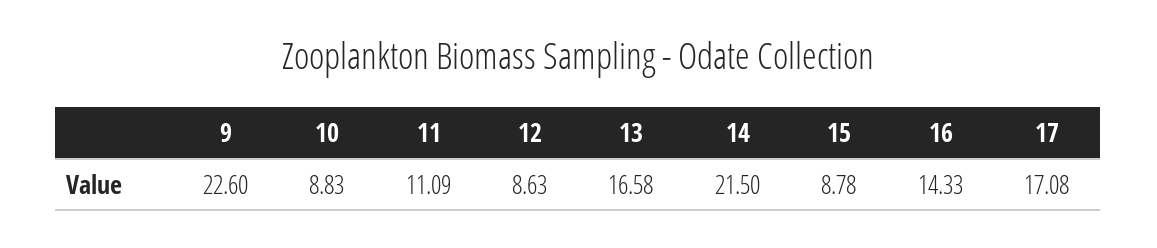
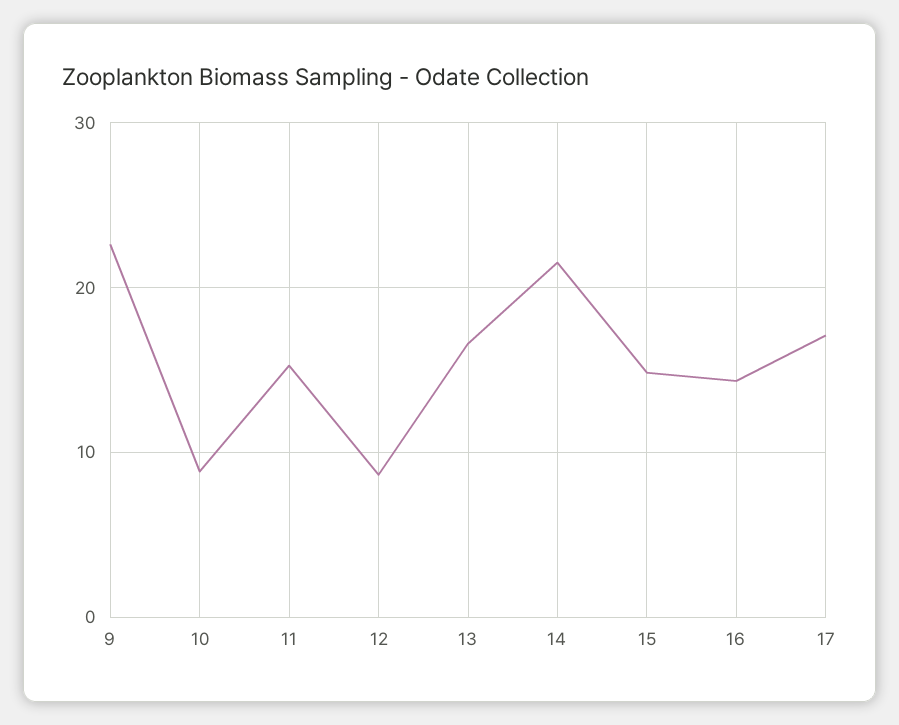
11: 11.09 -> 15
15: 8.78 -> 15

